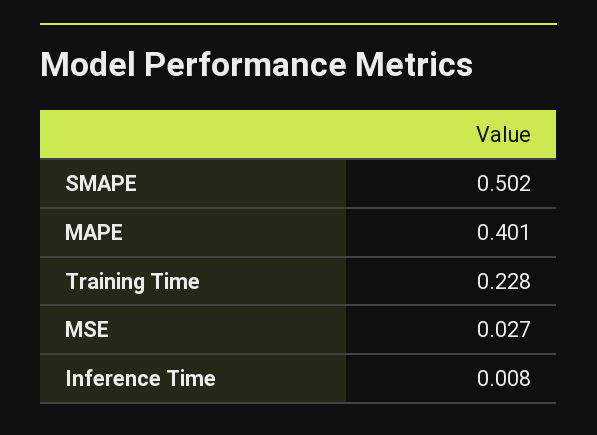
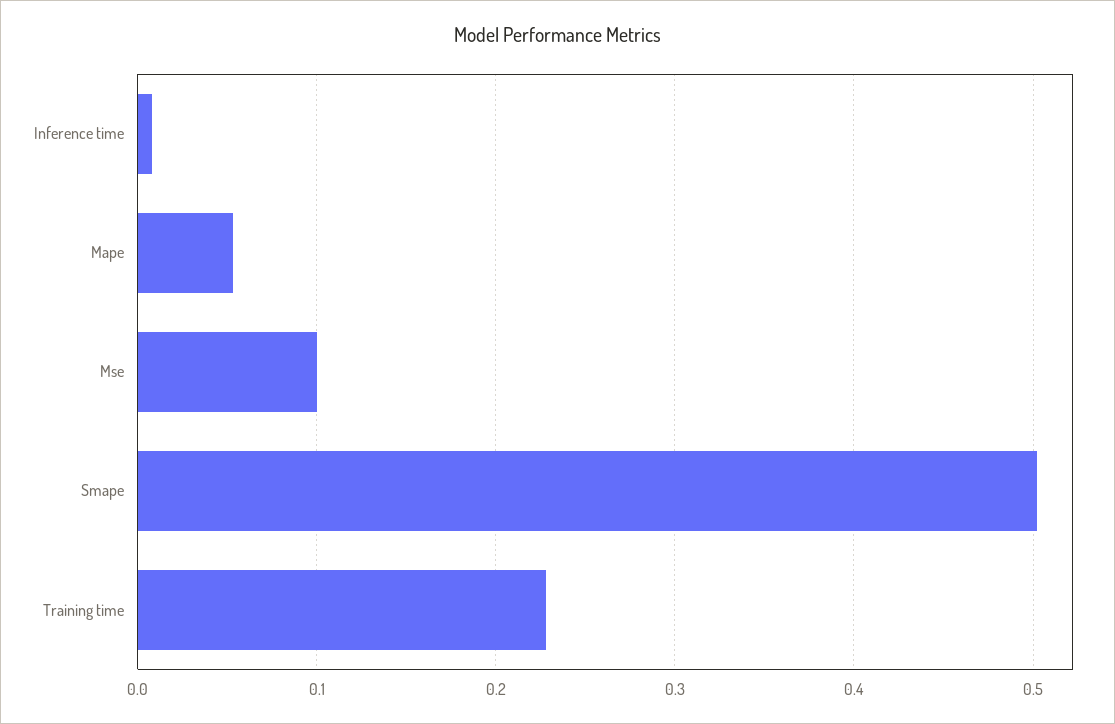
MAPE: 0.401 -> 0.05
MSE: 0.027 -> 0.1

